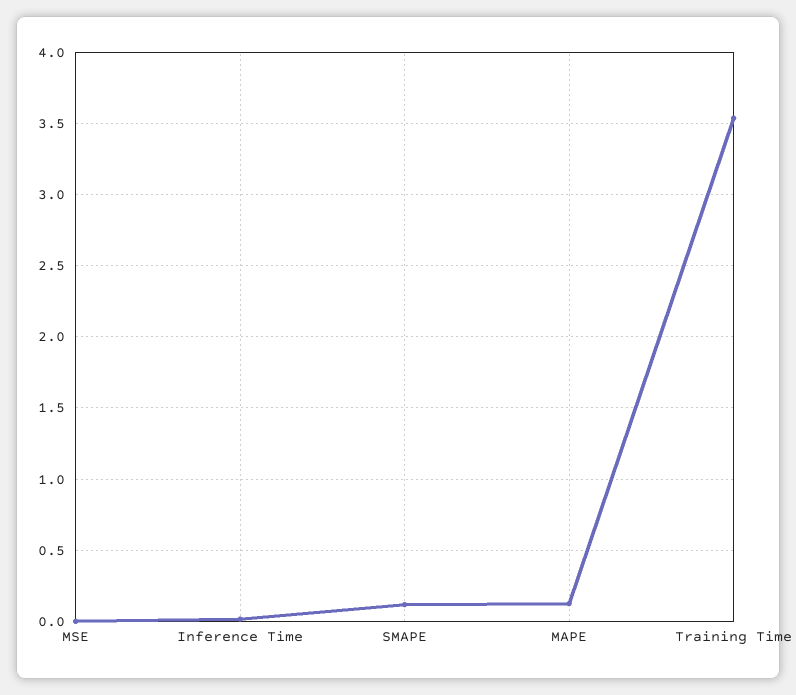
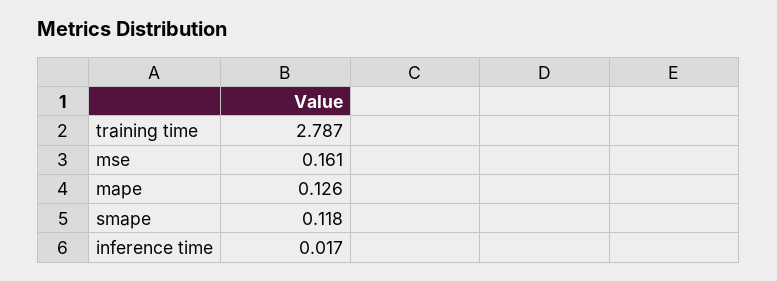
MSE: 0 -> 0.161
Training Time: 3.55 -> 2.787

